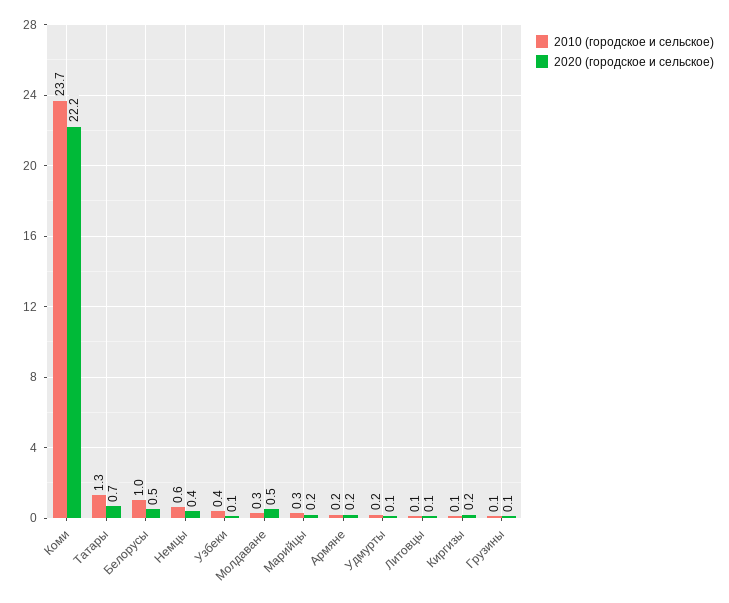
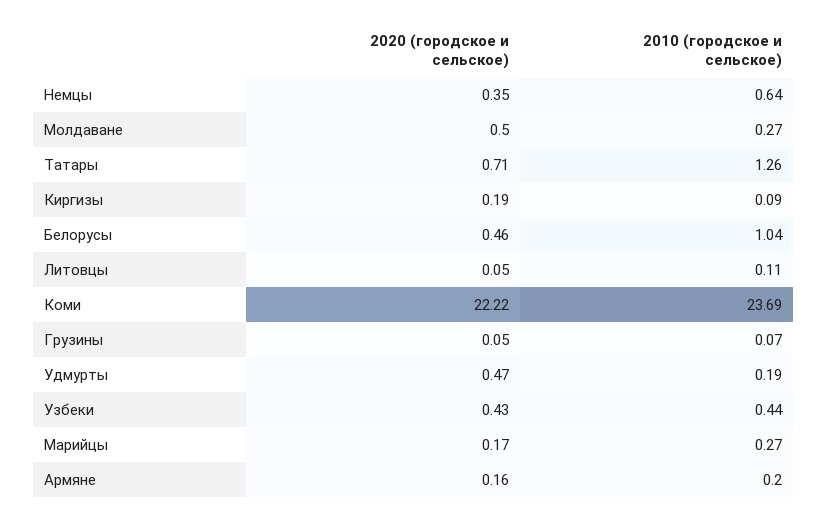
2020 (городское и сельское), Узбеки: 0.1 -> 0.43
2020 (городское и сельское), Удмурты: 0.1 -> 0.47

